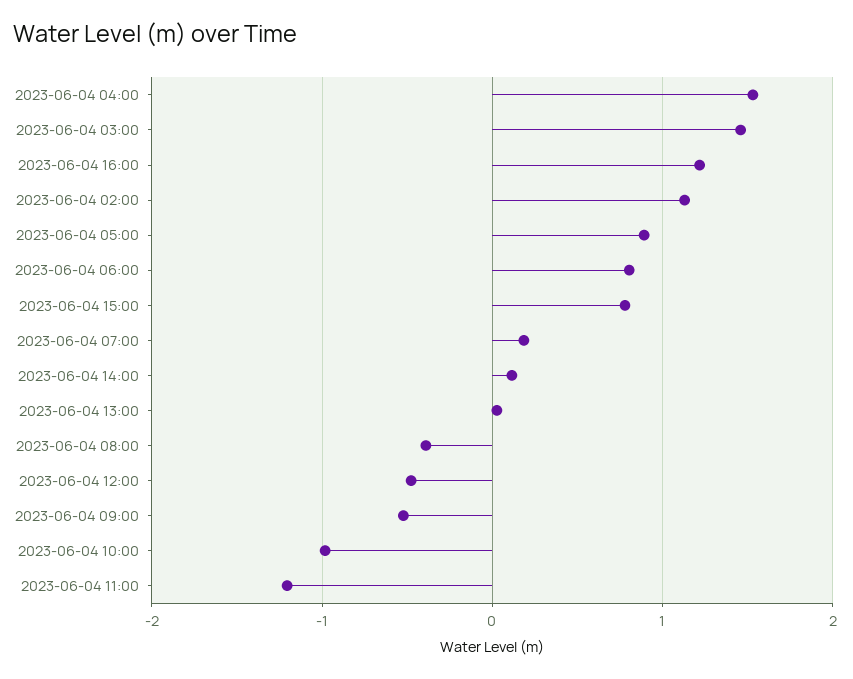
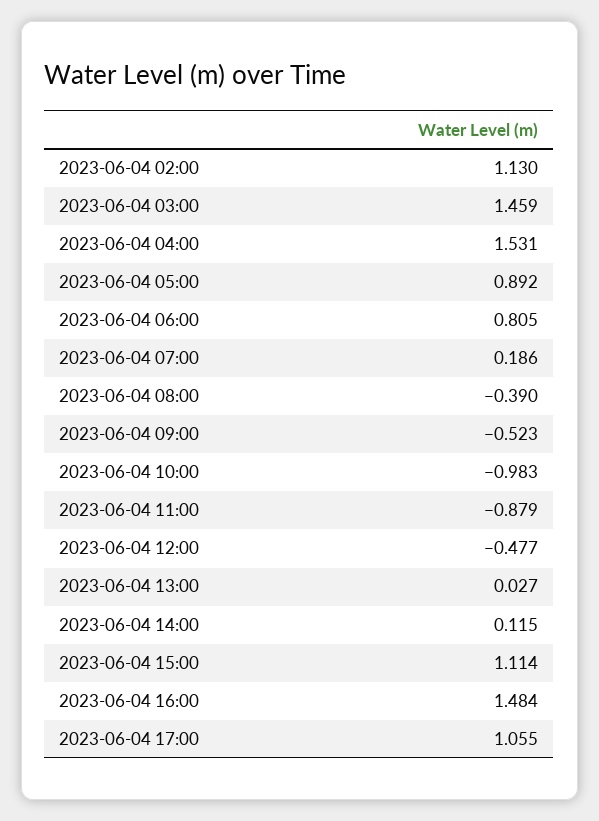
2023-06-04 16:00: 1.2 -> 1.484
2023-06-04 15:00: 0.8 -> 1.114
2023-06-04 11:00: -1.2 -> -0.879
2023-06-04 17:00: none -> 1.055

